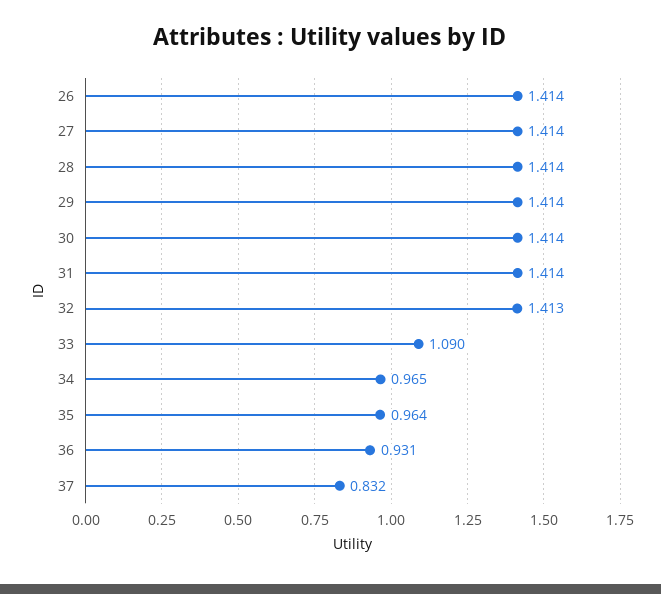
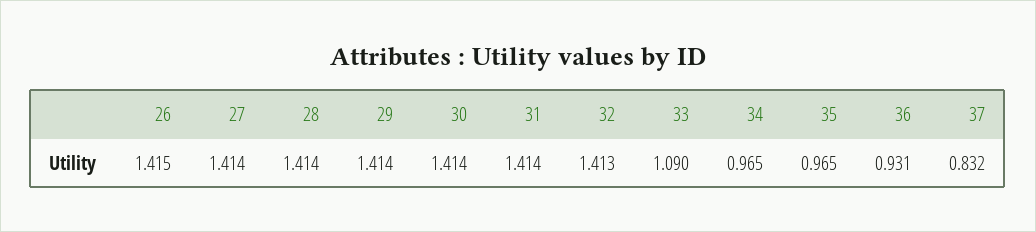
26: 1.414 -> 1.415
35: 0.964 -> 0.965

